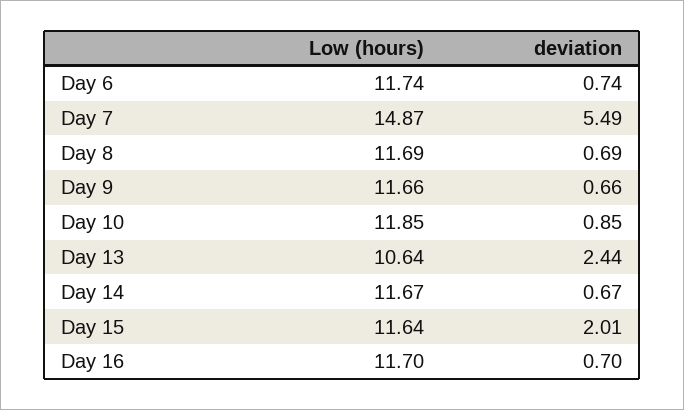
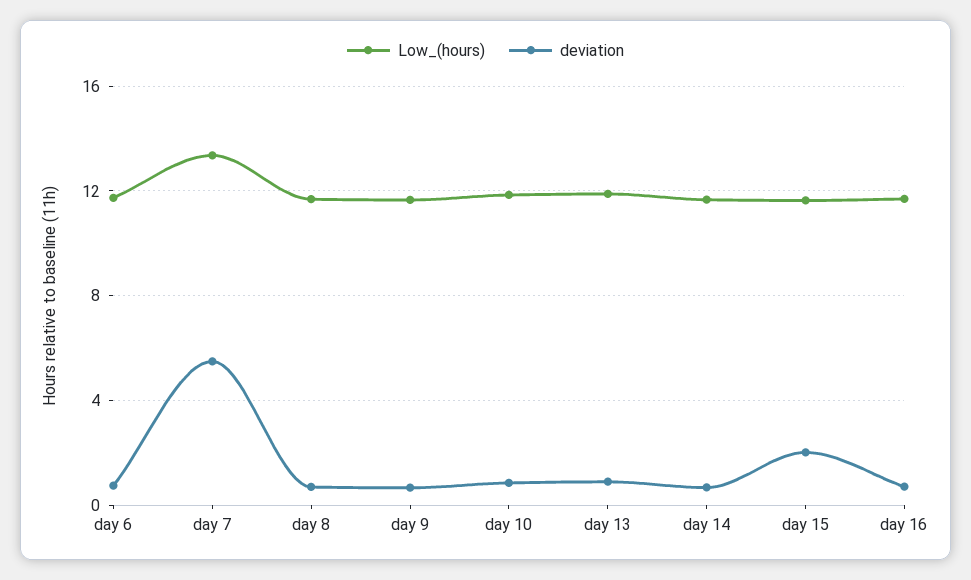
Low (hours), Day 7: 14.87 -> 13.5
Low (hours), Day 13: 10.64 -> 12
deviation, Day 13: 2.44 -> 1

